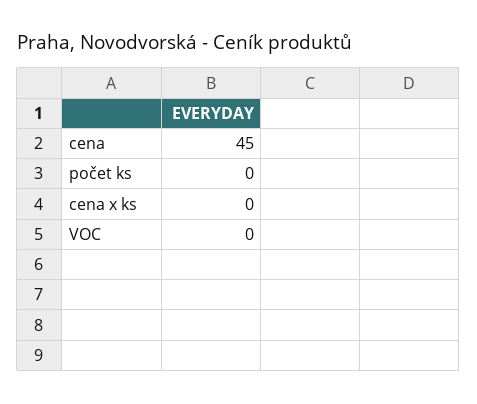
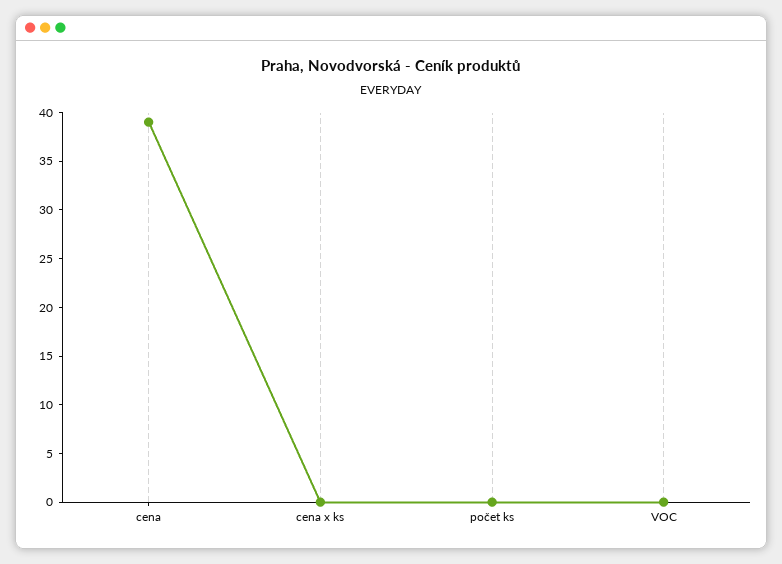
cena: 45 -> 39

